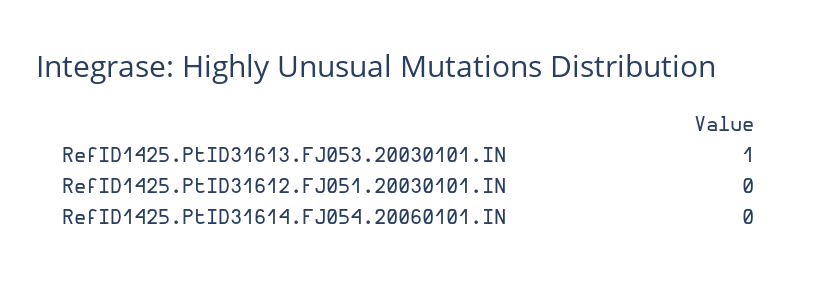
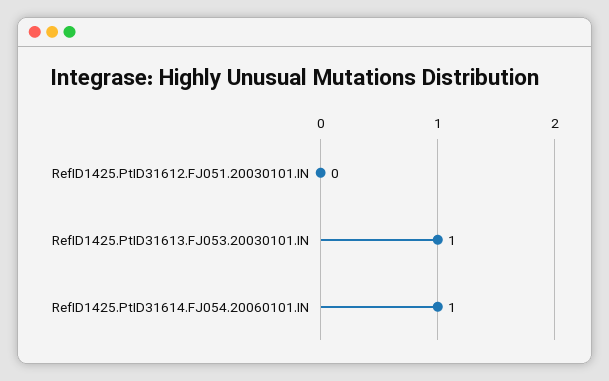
RefID1425.PtID31614.FJ054.20060101.IN: 0 -> 1

